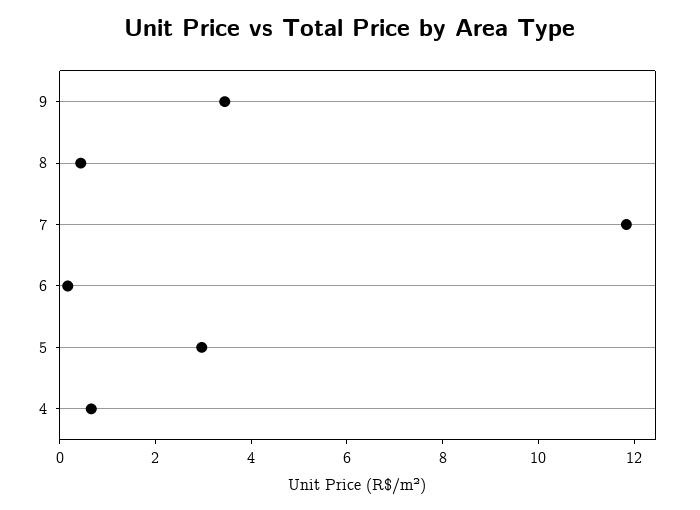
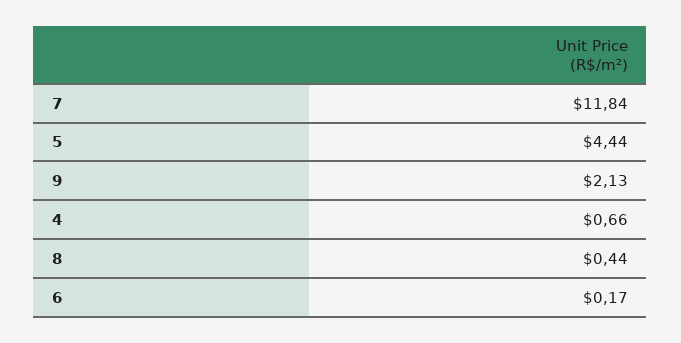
9: 3.5 -> 2.13
5: 3 -> 4.44

